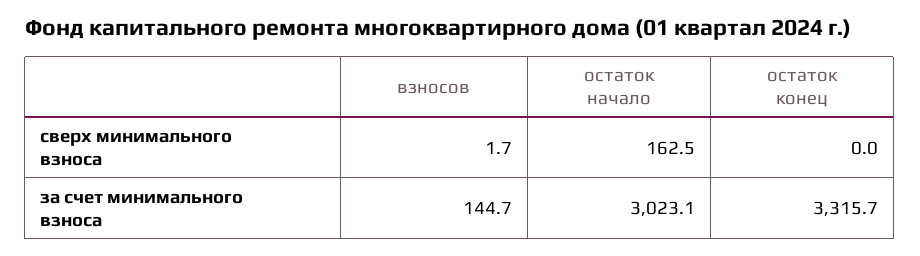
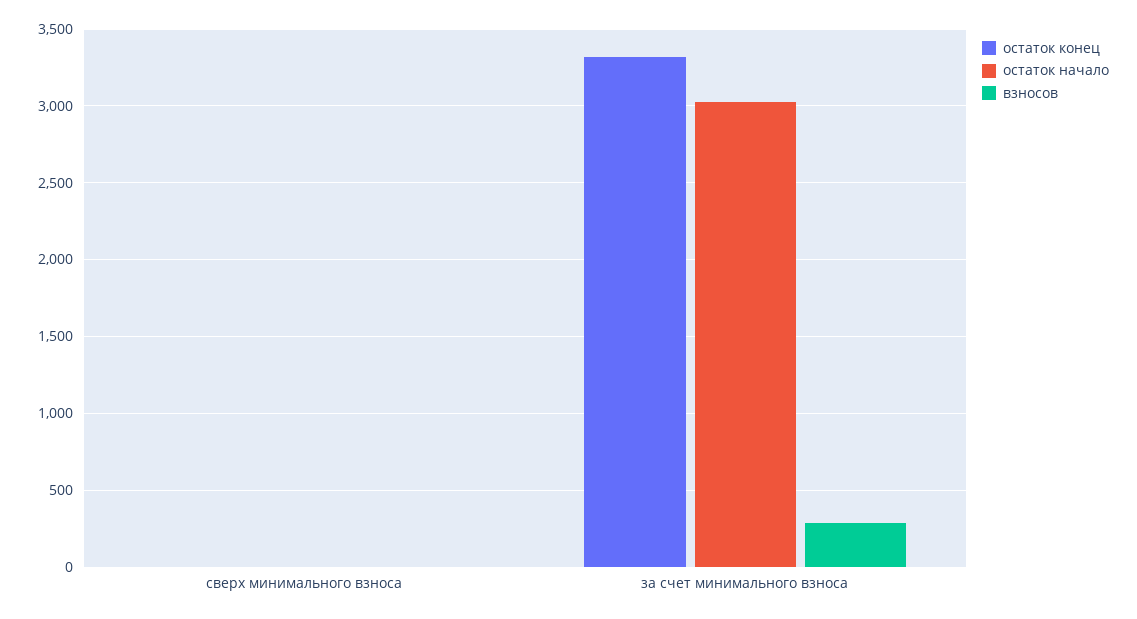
остаток начало, сверх минимального взноса: 162.5 -> 0
взносов, за счет минимального взноса: 144.7 -> 300

